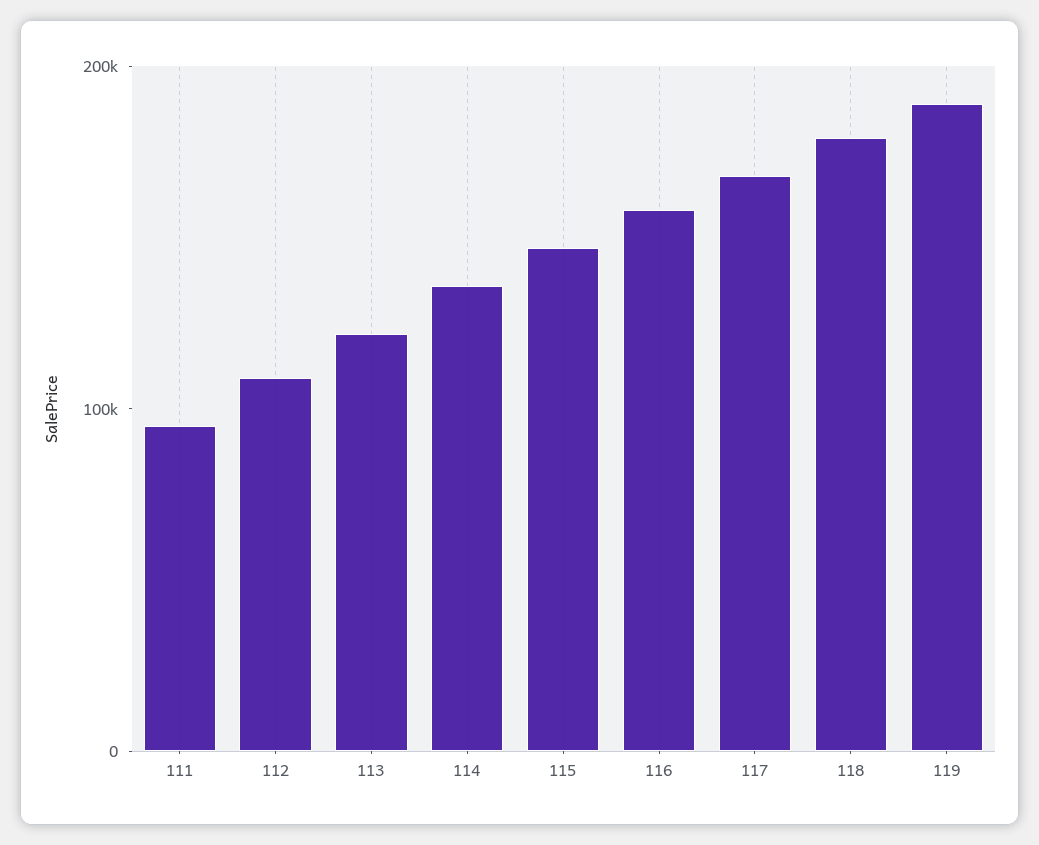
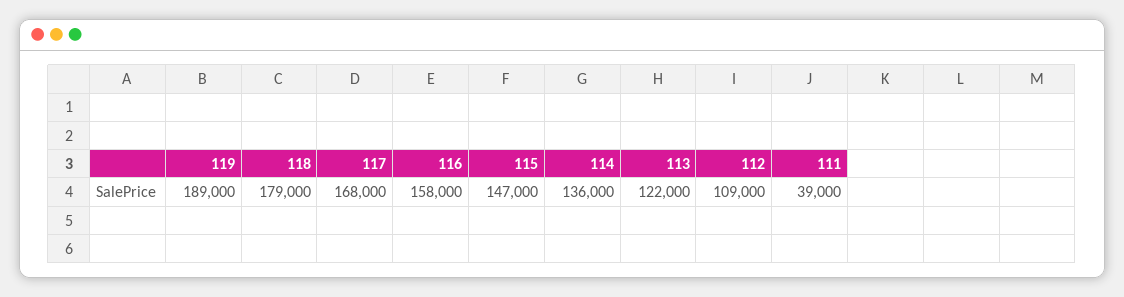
111: 100000 -> 39000

